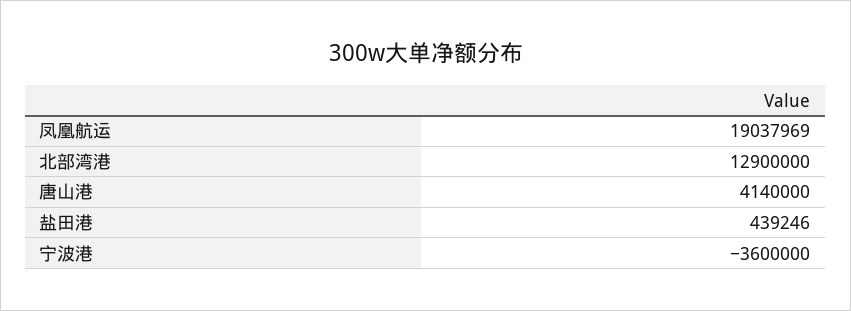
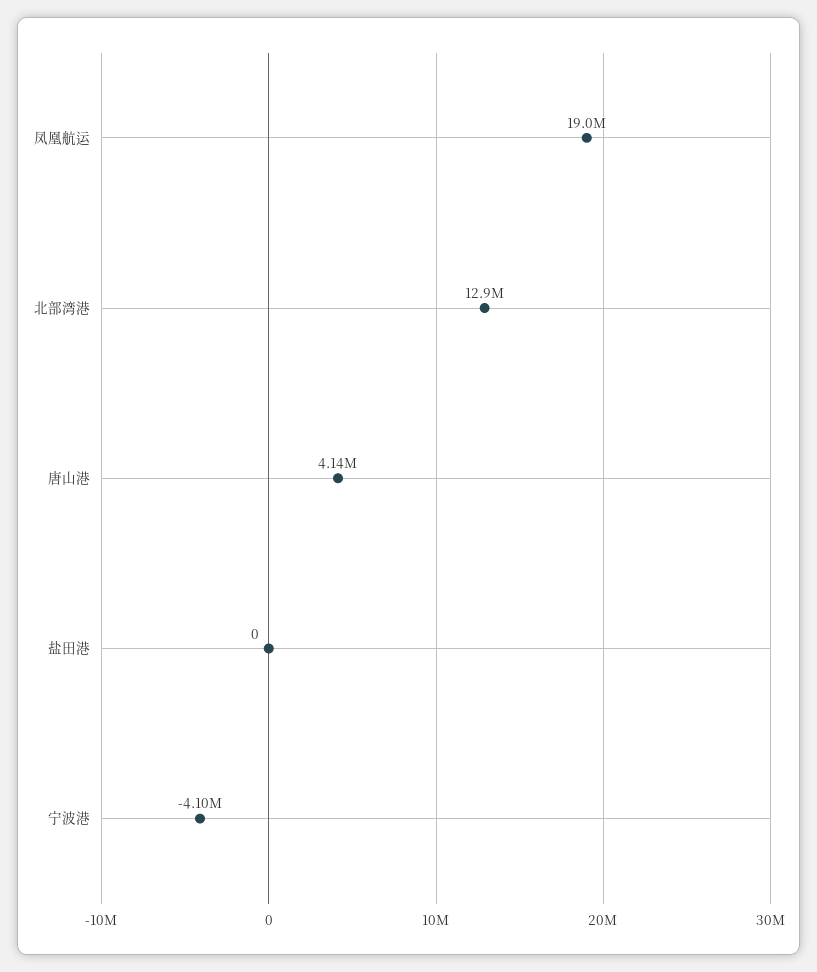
盐田港: 439246 -> 0
宁波港: -3600000 -> -4100000

